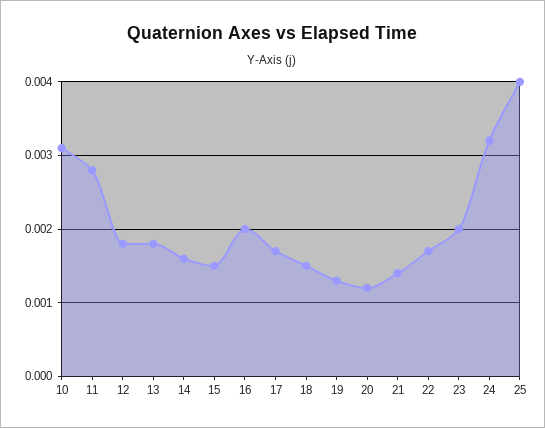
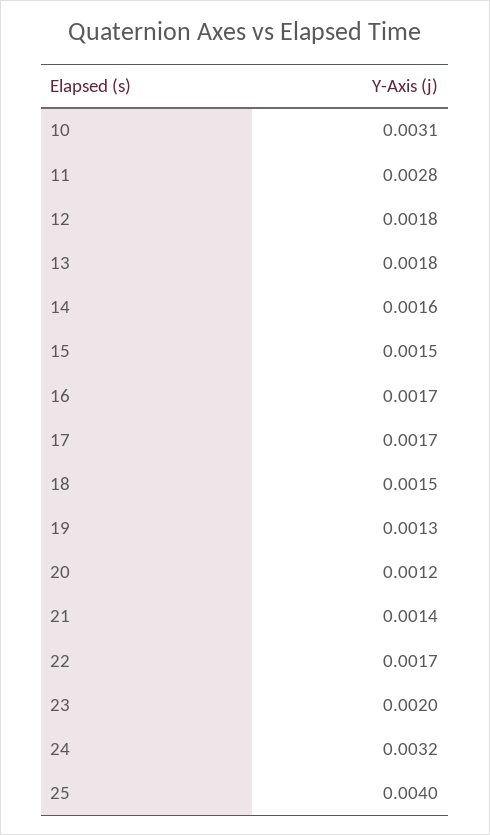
16: 0.002 -> 0.0017

